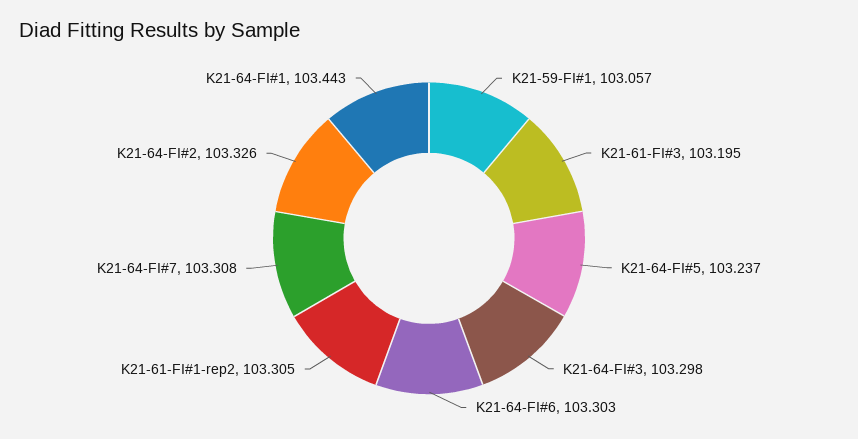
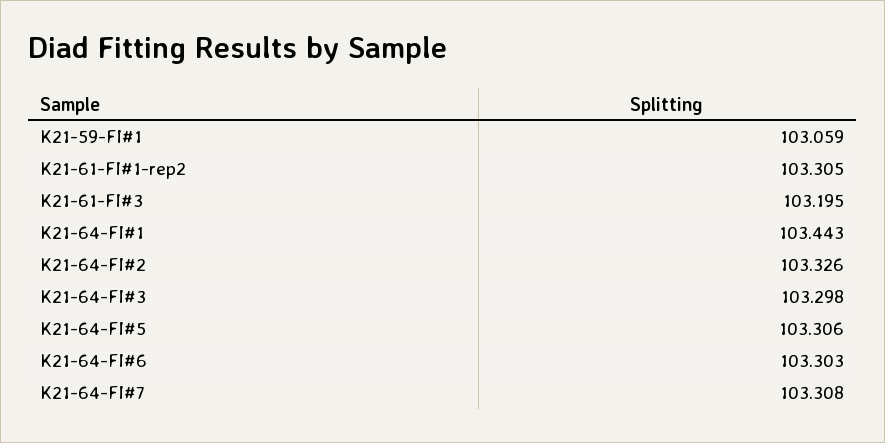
K21-59-FI#1: 103.057 -> 103.059
K21-64-FI#5: 103.237 -> 103.306

